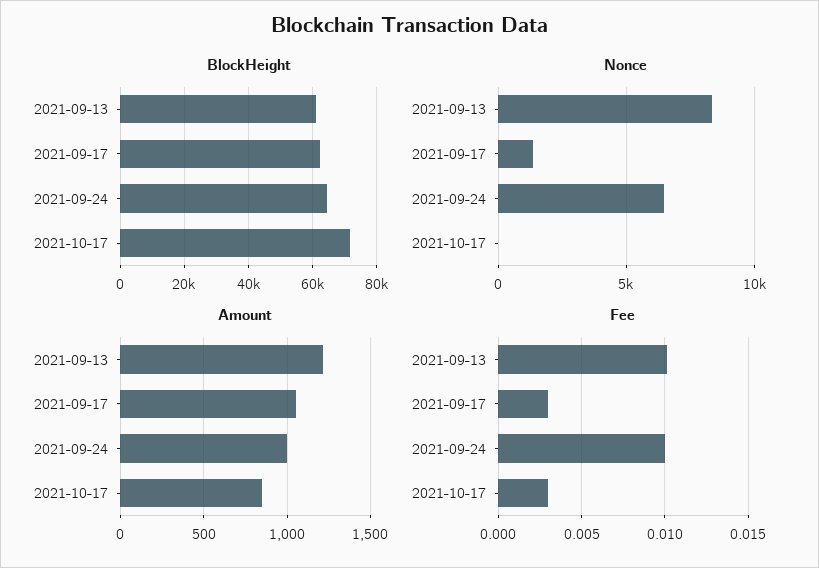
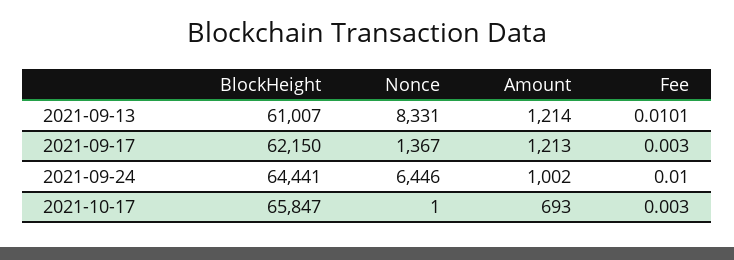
BlockHeight, 2021-10-17: 72000 -> 65847
Amount, 2021-09-17: 1050 -> 1213
Amount, 2021-10-17: 850 -> 693

